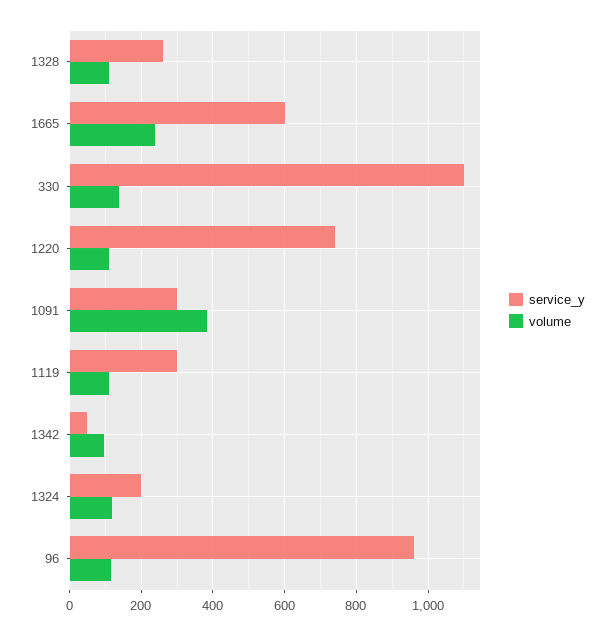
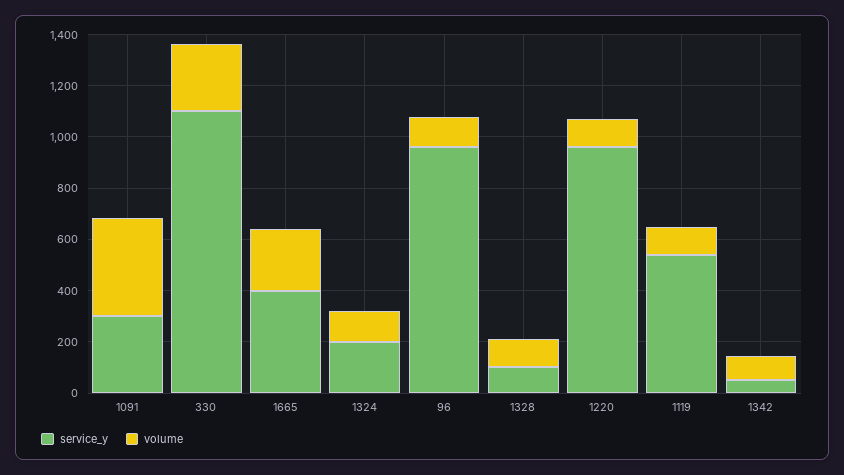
service_y, 1328: 260 -> 100
service_y, 1665: 600 -> 400
volume, 330: 140 -> 250
service_y, 1220: 740 -> 950
service_y, 1119: 300 -> 550

